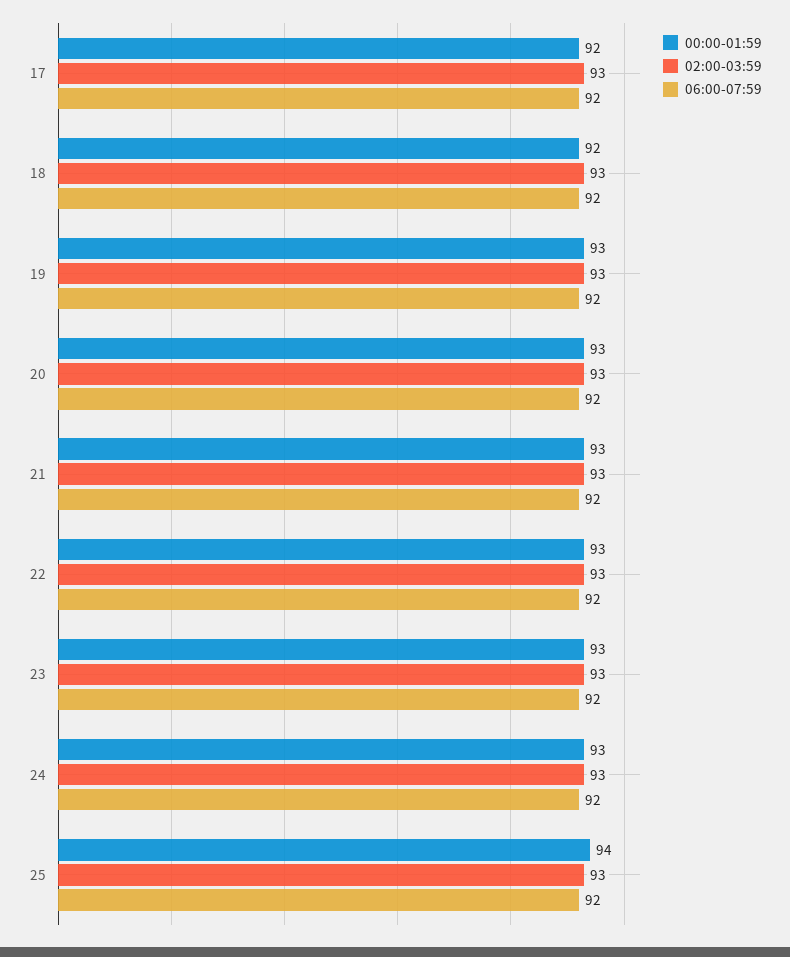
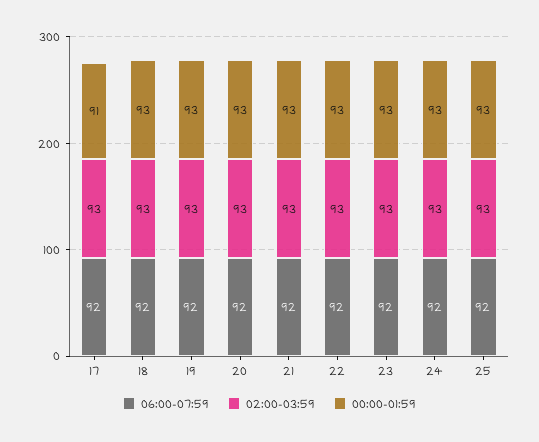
00:00-01:59, 17: 92 -> 91
00:00-01:59, 18: 92 -> 93
00:00-01:59, 25: 94 -> 93

